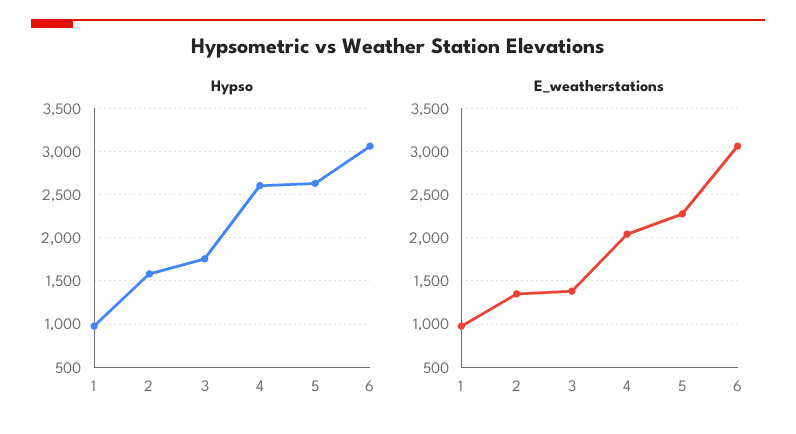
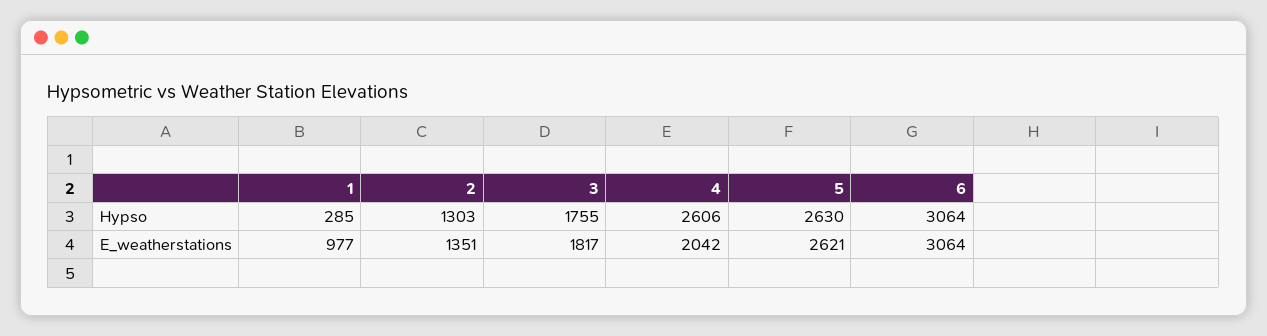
Hypso, 1: 1000 -> 285
Hypso, 2: 1600 -> 1303
E_weatherstations, 3: 1400 -> 1817
E_weatherstations, 5: 2300 -> 2621

